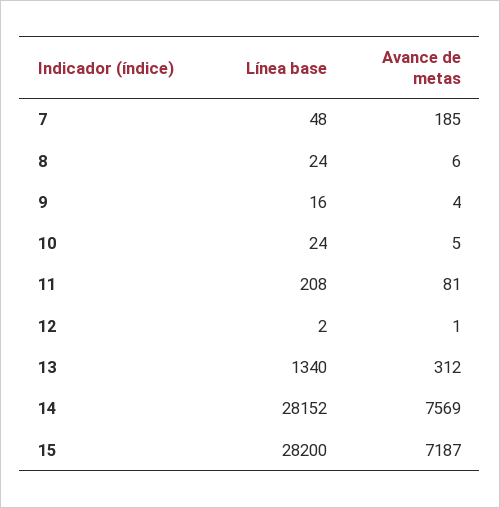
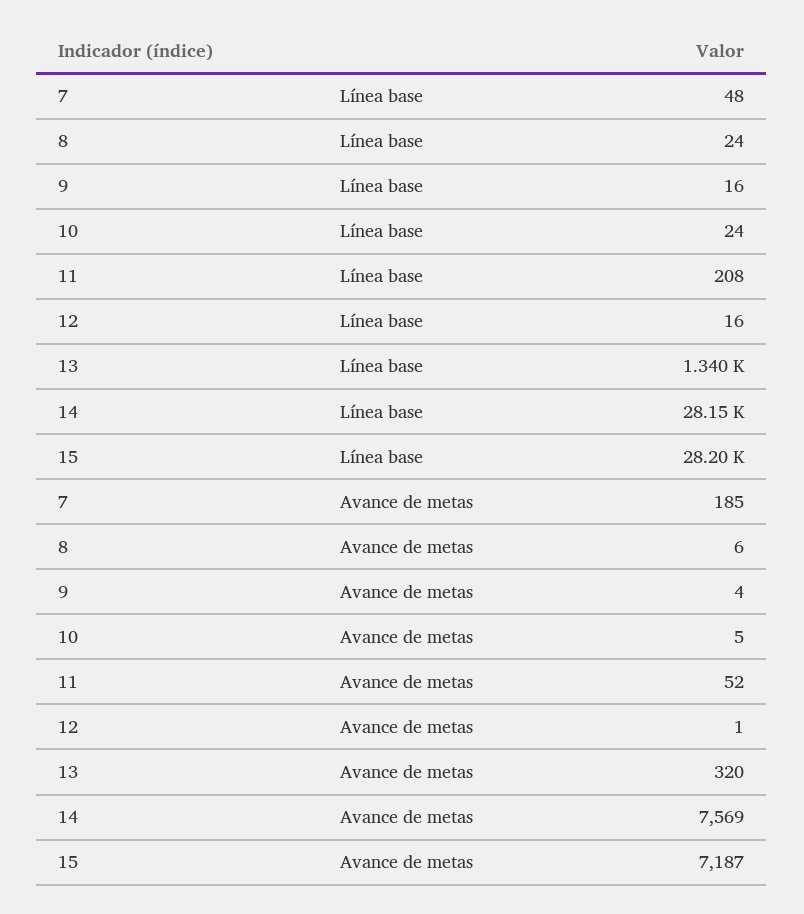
Avance de metas, 11: 81 -> 52
Línea base, 12: 2 -> 16
Avance de metas, 13: 312 -> 320

